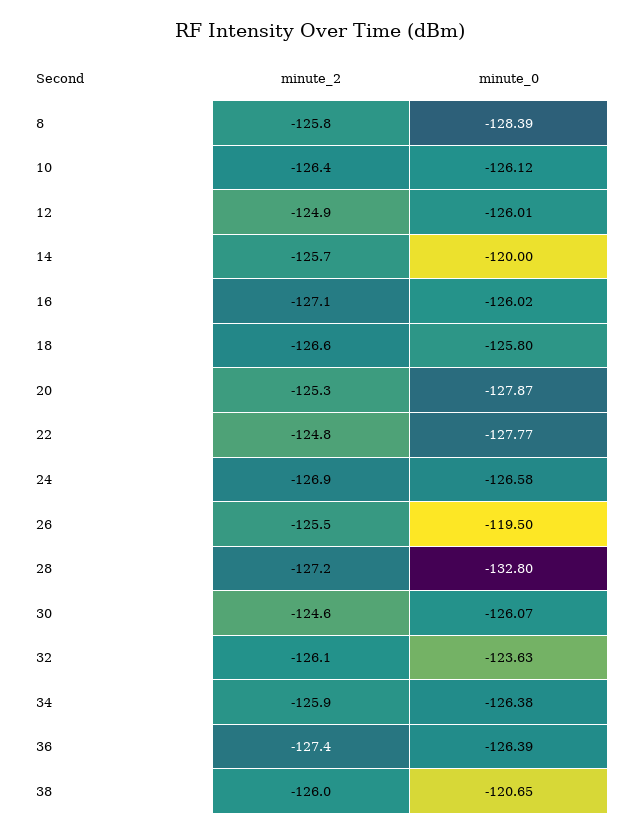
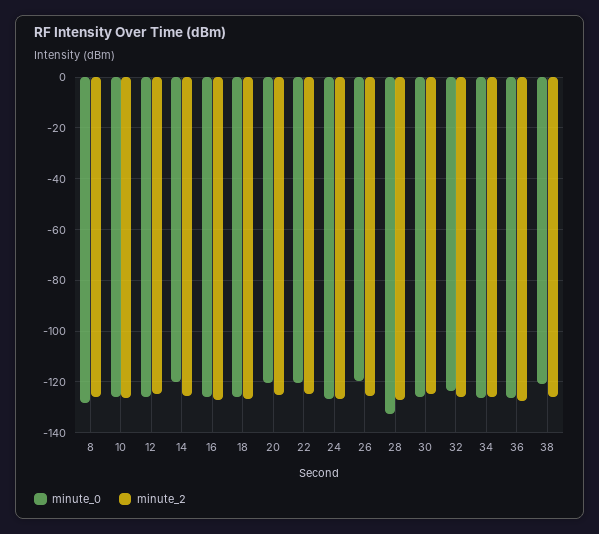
minute_0, 20: -127.87 -> -120
minute_0, 22: -127.77 -> -120

